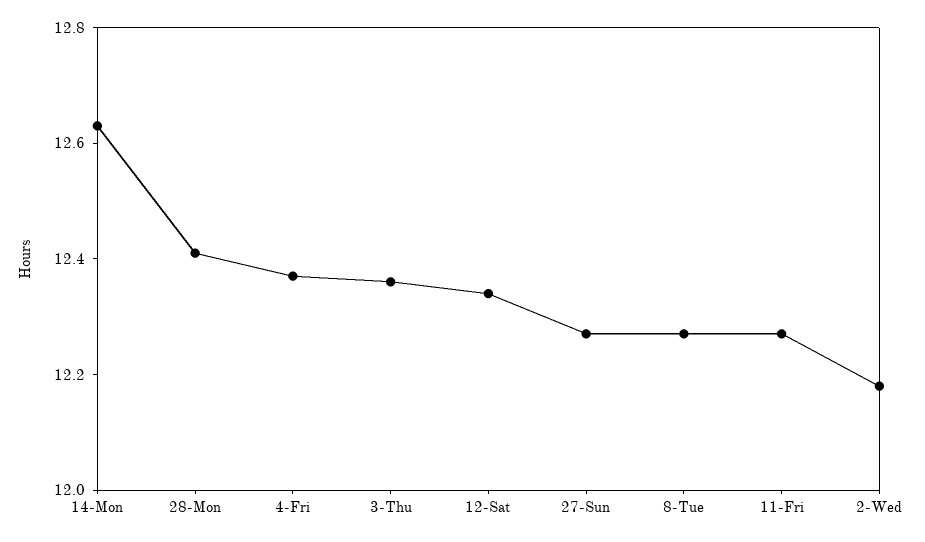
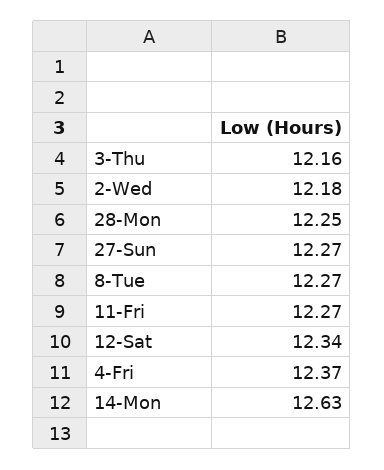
28-Mon: 12.4 -> 12.25
3-Thu: 12.35 -> 12.16

